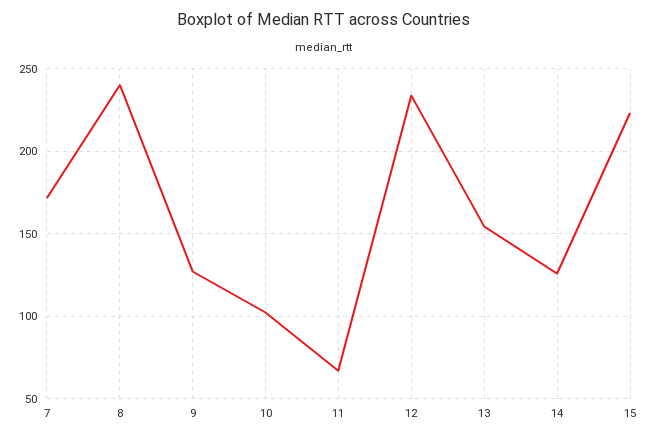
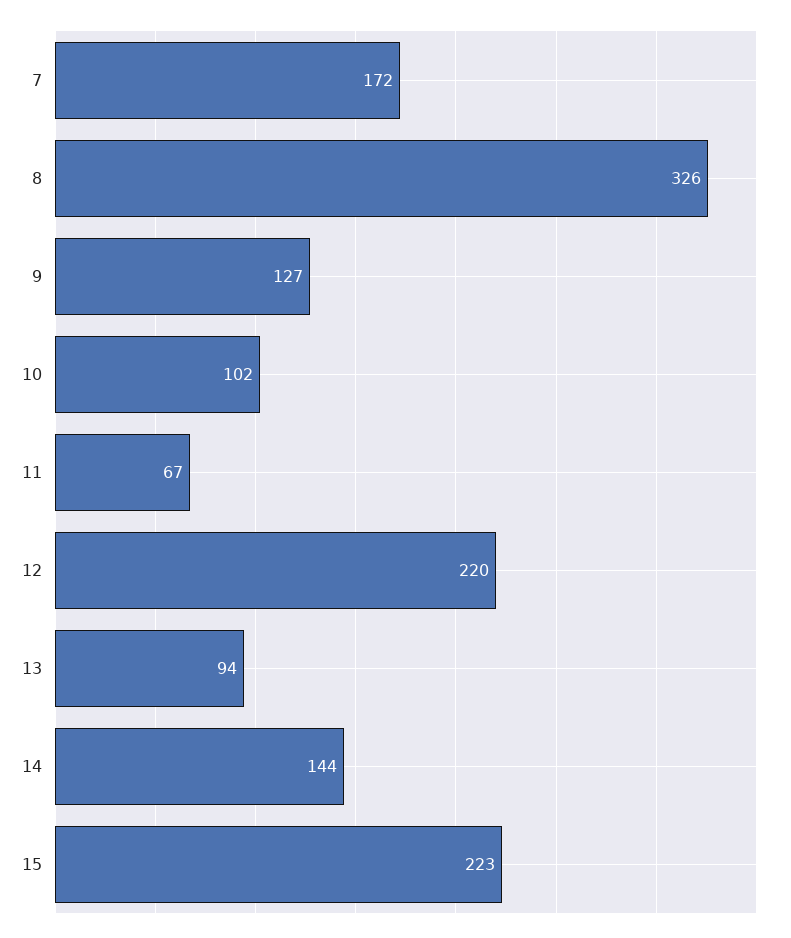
8: 240 -> 326
12: 235 -> 220
13: 155 -> 94
14: 125 -> 144

